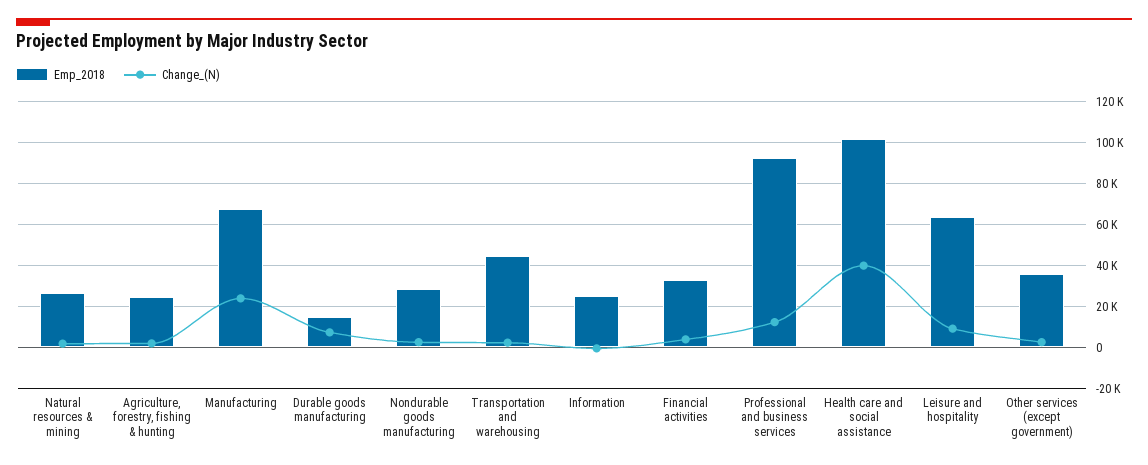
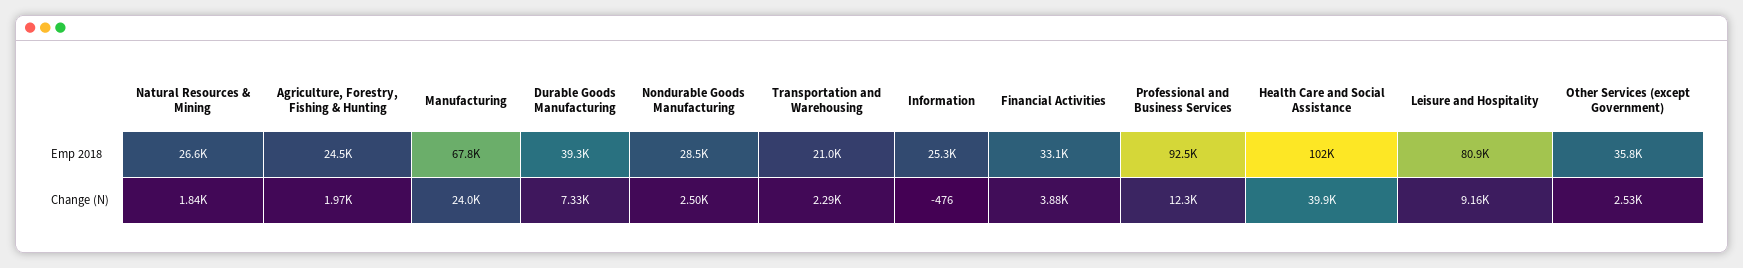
Emp_2018, Durable goods manufacturing: 15000 -> 39300
Emp_2018, Transportation and warehousing: 45000 -> 21000
Emp_2018, Leisure and hospitality: 65000 -> 80900

